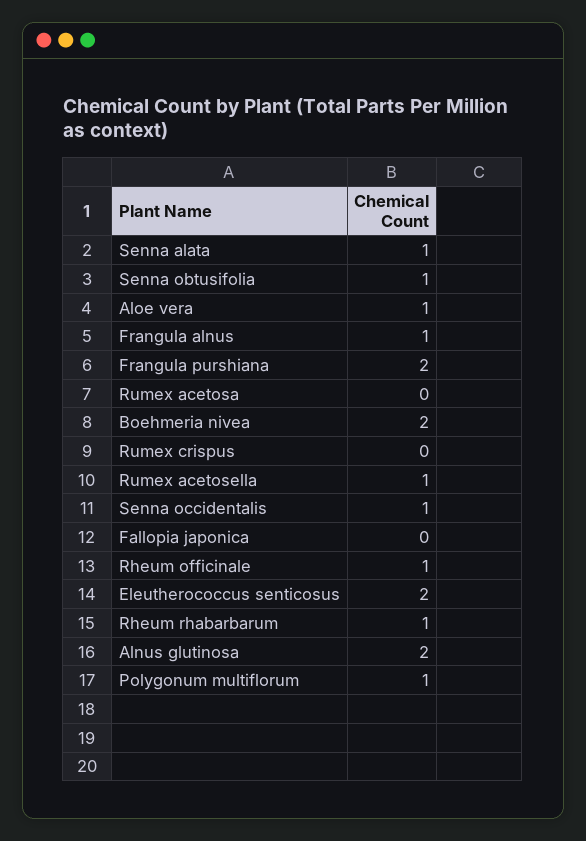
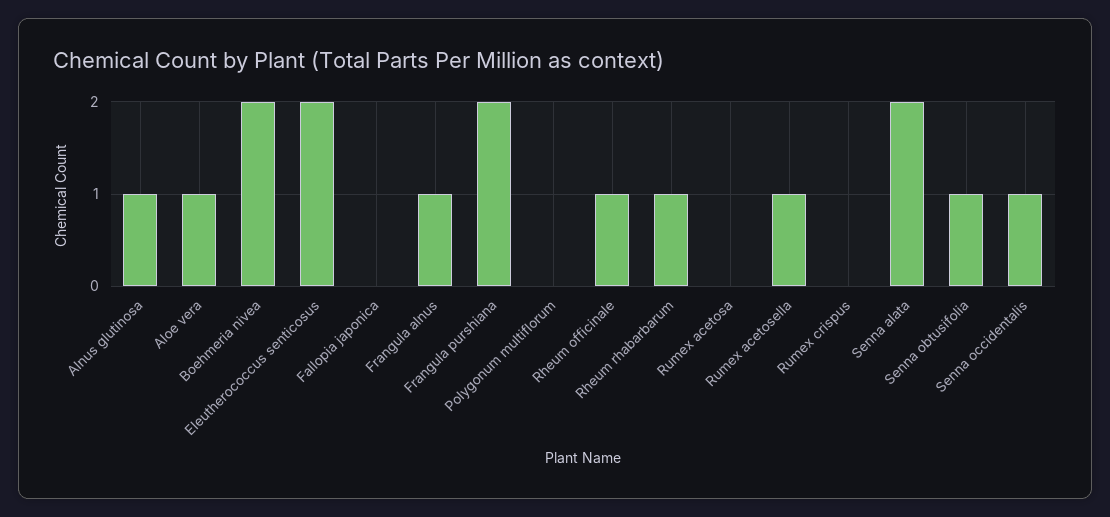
Senna alata: 1 -> 2
Alnus glutinosa: 2 -> 1
Polygonum multiflorum: 1 -> 0

